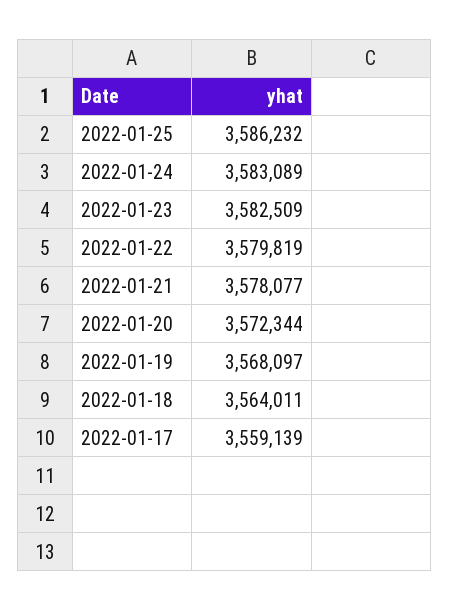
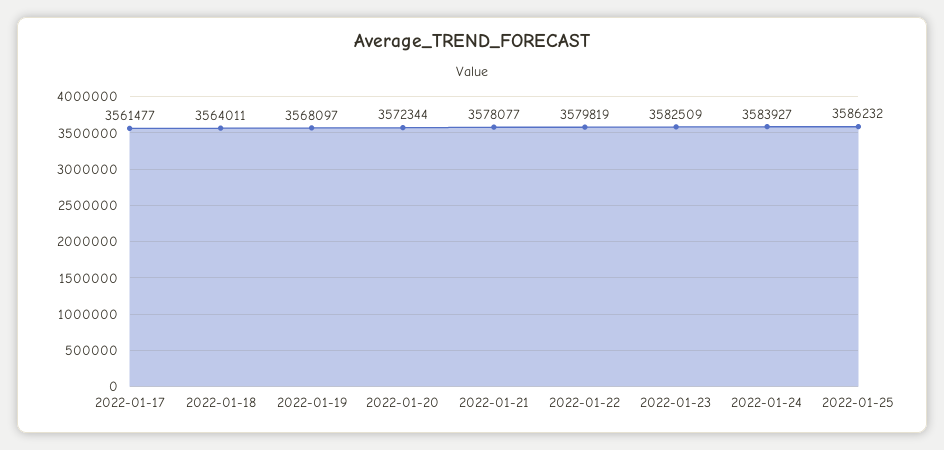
2022-01-24: 3583089 -> 3583927
2022-01-17: 3559139 -> 3561477

